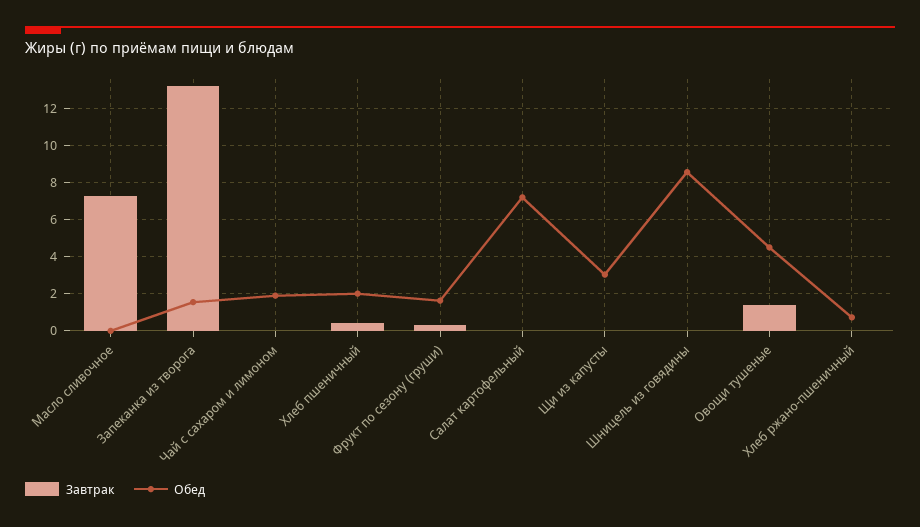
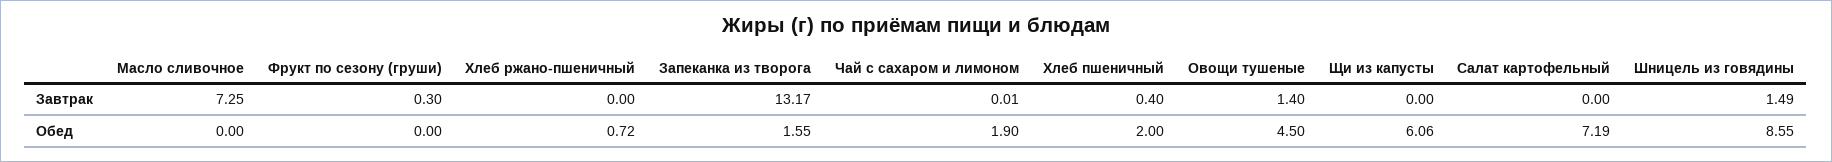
Обед, Фрукт по сезону (груши): 1.5 -> 0
Обед, Щи из капусты: 3 -> 6.06
Завтрак, Шницель из говядины: 0 -> 1.49

